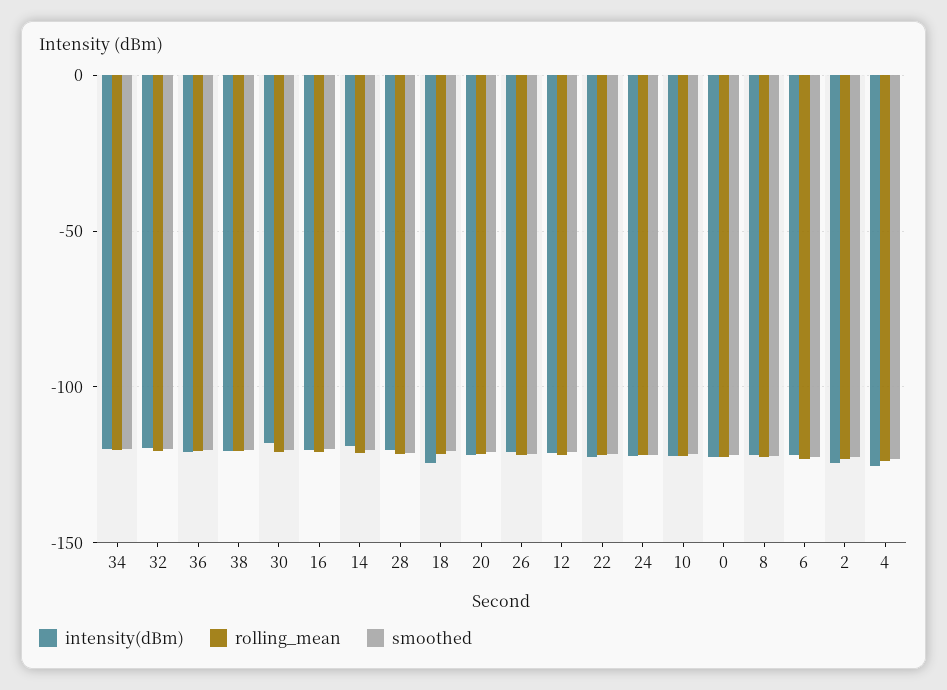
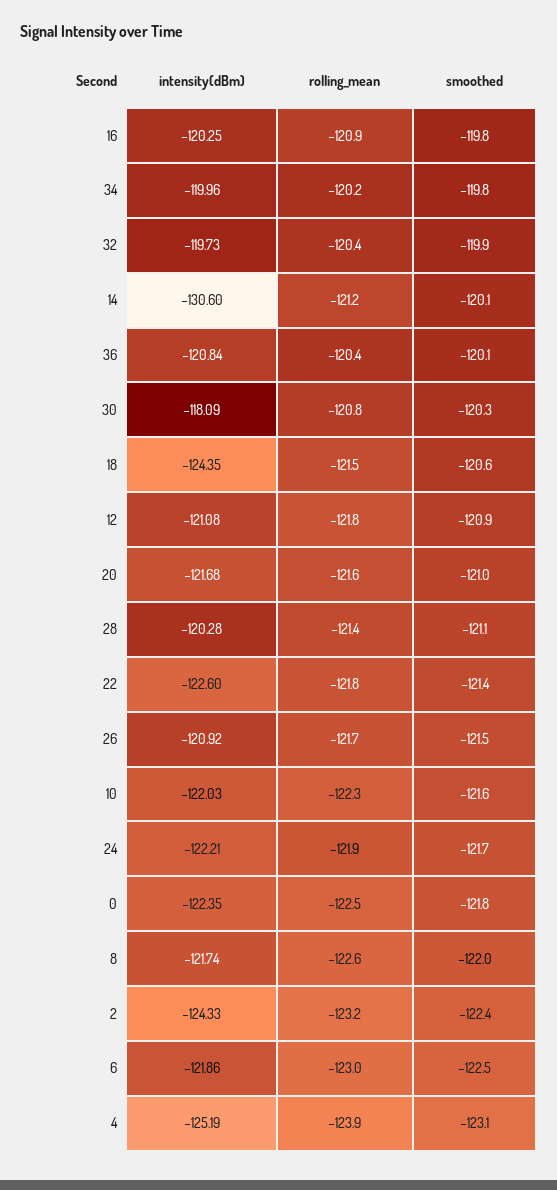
intensity(dBm), 38: -120 -> none
rolling_mean, 38: -120 -> none
smoothed, 38: -120 -> none
intensity(dBm), 14: -120 -> -130.6

